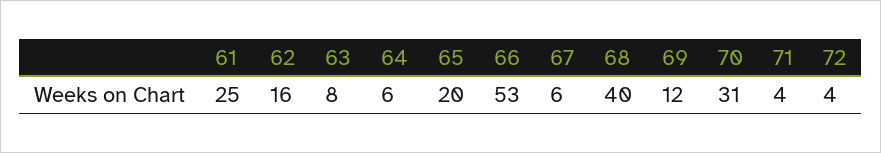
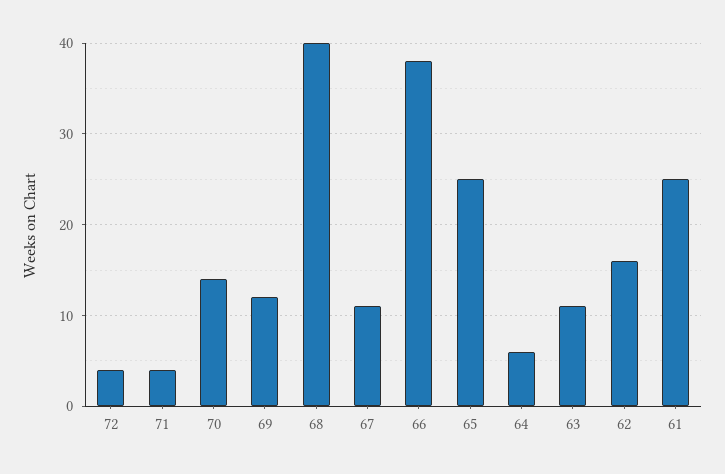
63: 8 -> 11
65: 20 -> 25
66: 53 -> 38
67: 6 -> 11
70: 31 -> 14

